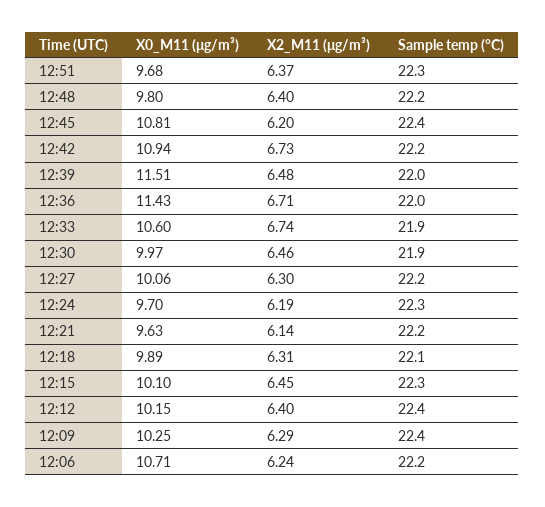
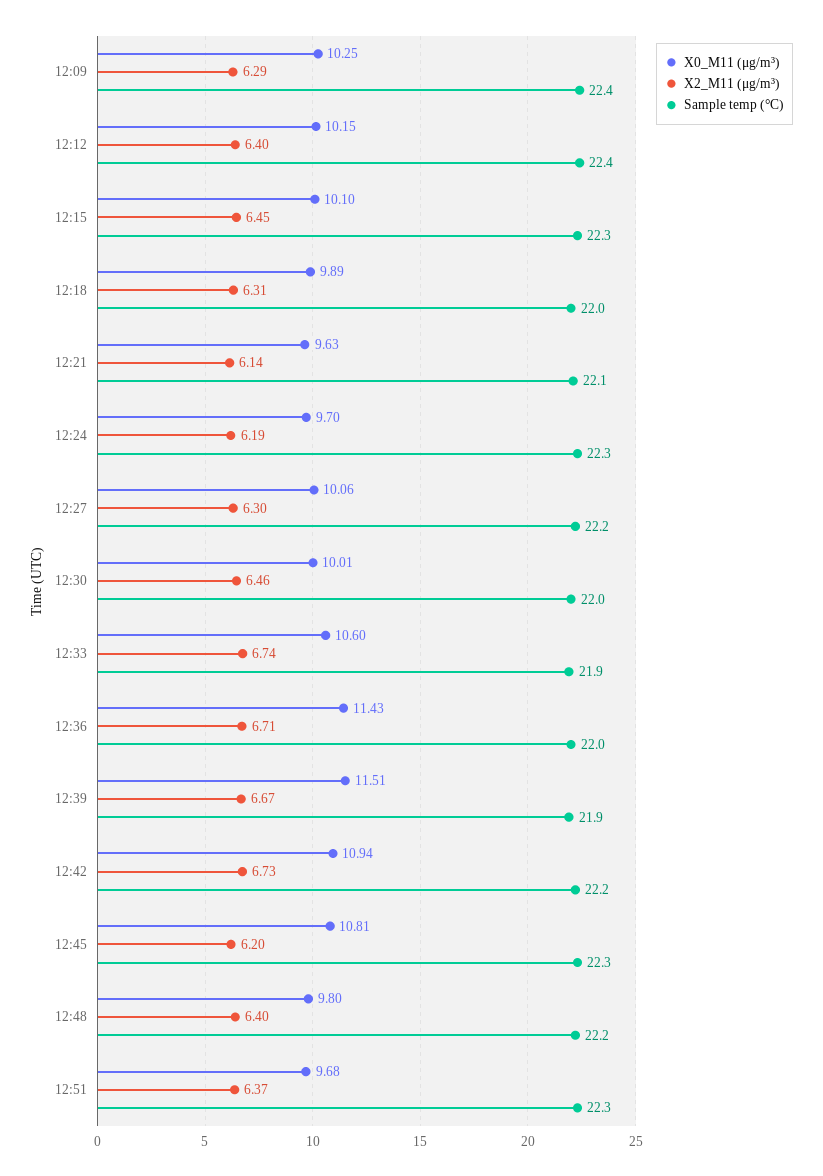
Sample temp (°C), 12:45: 22.4 -> 22.3
X2_M11 (μg/m³), 12:39: 6.48 -> 6.67
Sample temp (°C), 12:39: 22 -> 21.9
X0_M11 (μg/m³), 12:30: 9.97 -> 10.01
Sample temp (°C), 12:30: 21.9 -> 22
Sample temp (°C), 12:21: 22.2 -> 22.1
Sample temp (°C), 12:18: 22.1 -> 22
X0_M11 (μg/m³), 12:06: 10.71 -> none
X2_M11 (μg/m³), 12:06: 6.24 -> none
Sample temp (°C), 12:06: 22.2 -> none

